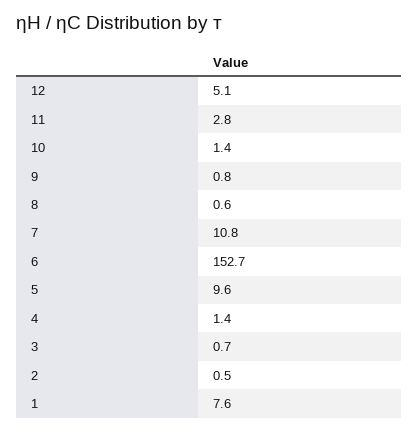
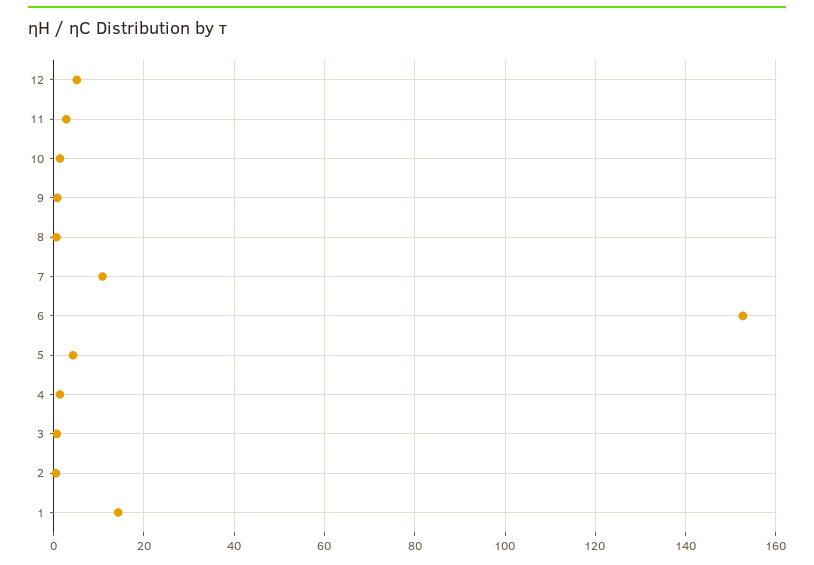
5: 9.6 -> 4
1: 7.6 -> 14

